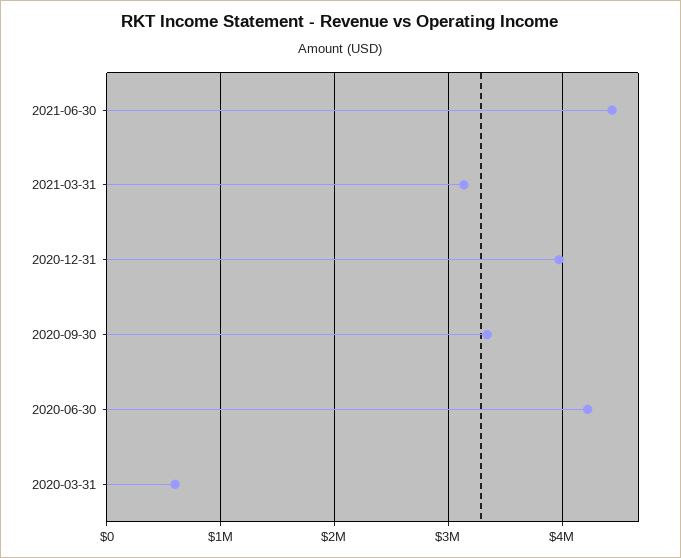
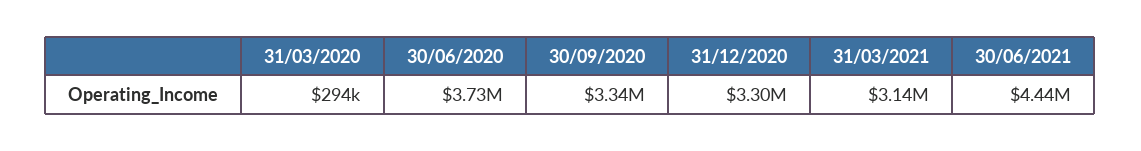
2020-12-31: 4000000 -> 3300000
2020-06-30: 4200000 -> 3730000
2020-03-31: 600000 -> 294000

